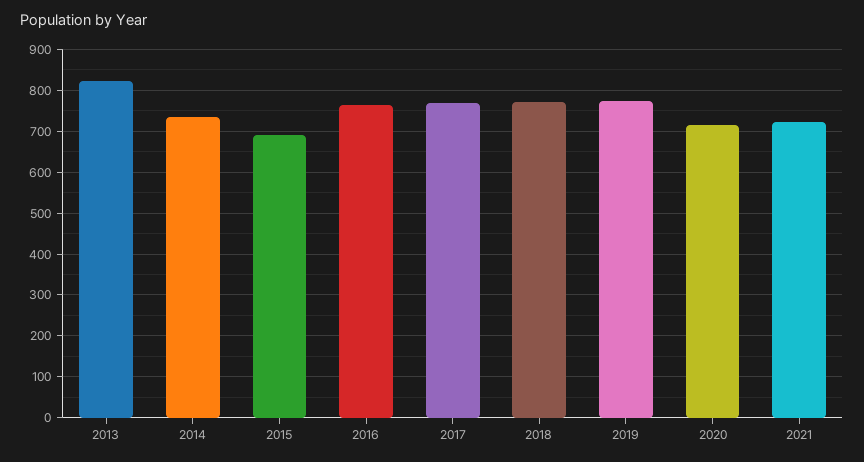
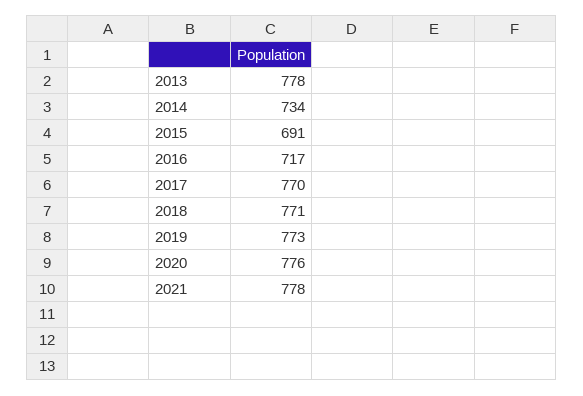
2013: 820 -> 778
2016: 760 -> 717
2020: 720 -> 776
2021: 720 -> 778

